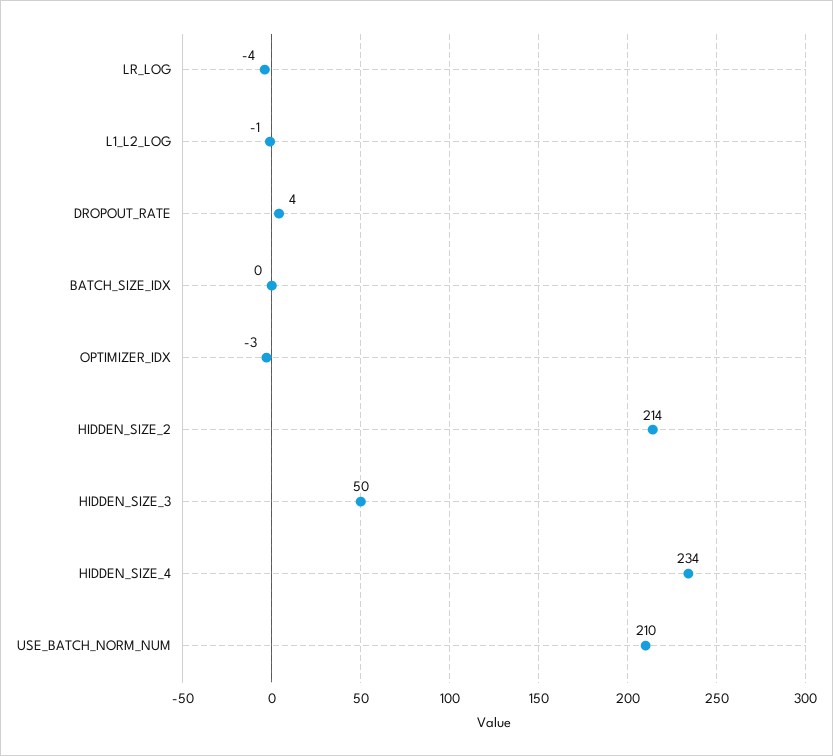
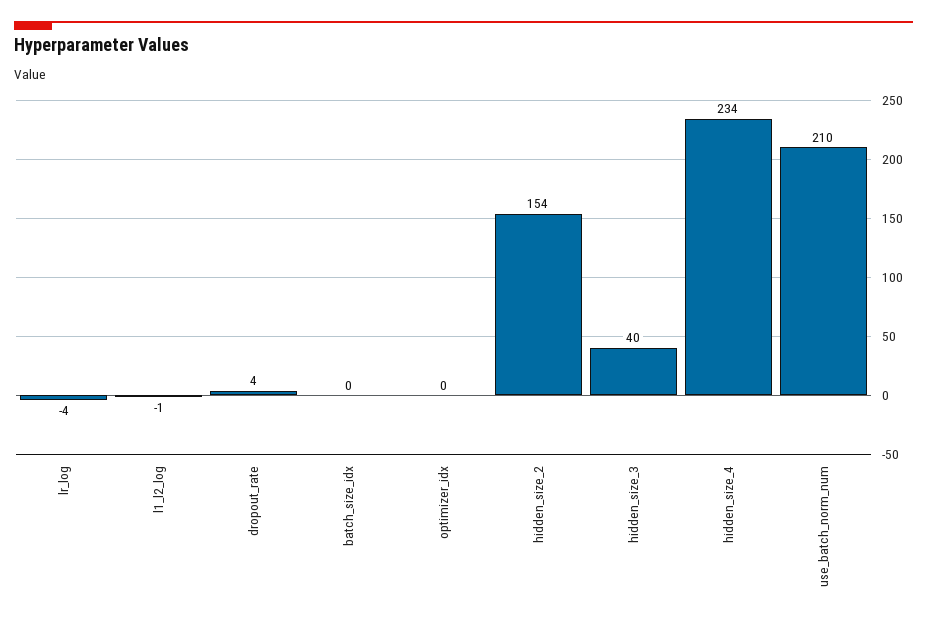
OPTIMIZER_IDX: -3 -> 0
HIDDEN_SIZE_2: 214 -> 154
HIDDEN_SIZE_3: 50 -> 40

